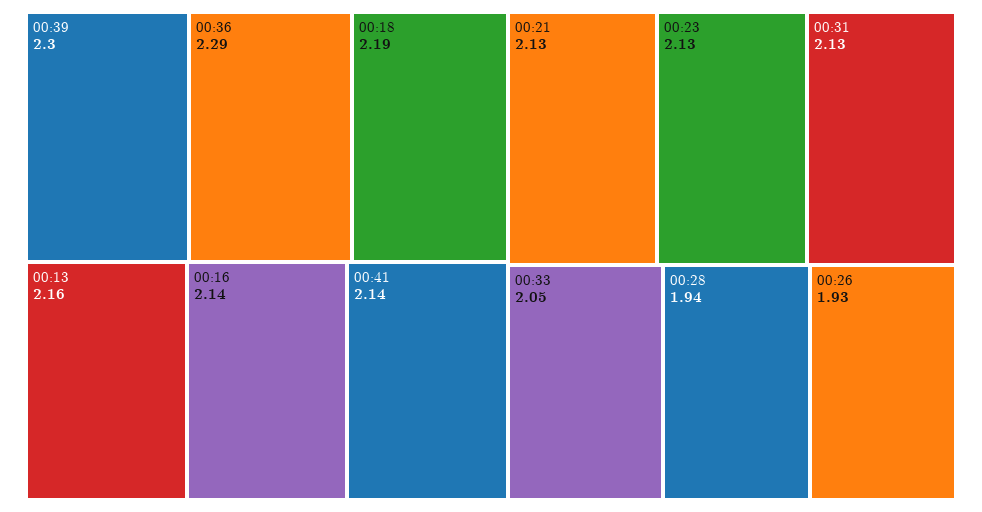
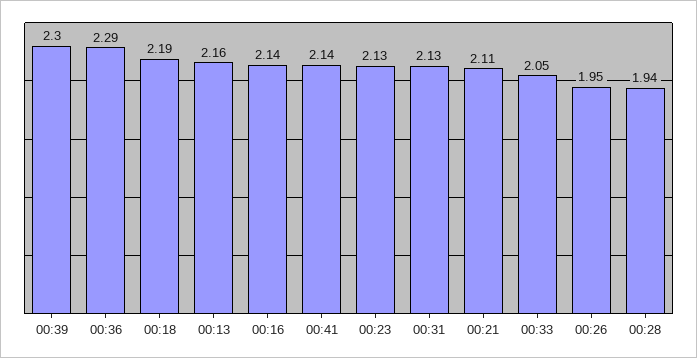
00:21: 2.13 -> 2.11
00:26: 1.93 -> 1.95

